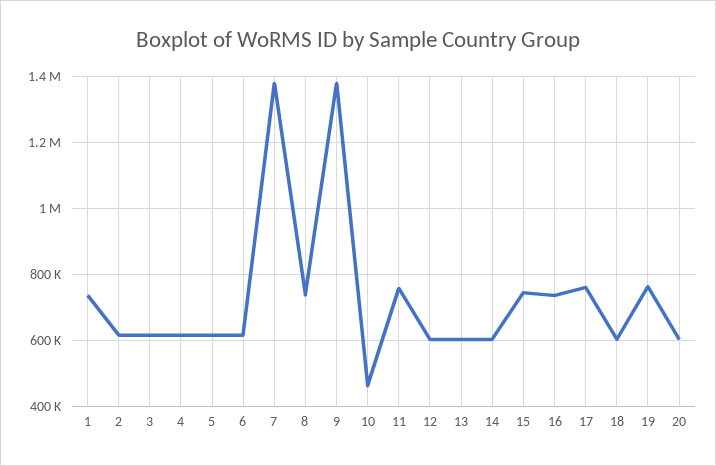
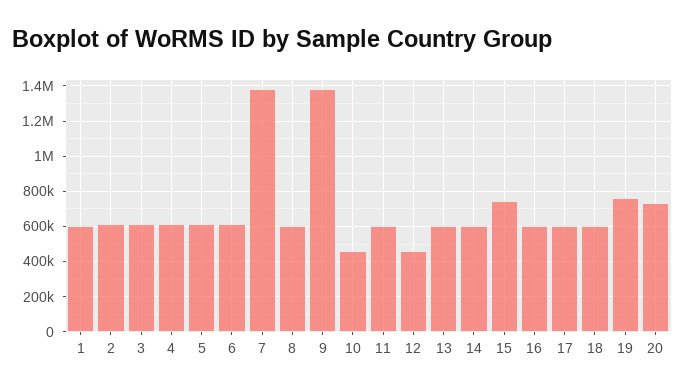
1: 740000 -> 600000
8: 740000 -> 600000
11: 760000 -> 600000
12: 600000 -> 450000
16: 740000 -> 600000
17: 760000 -> 600000
20: 600000 -> 750000

